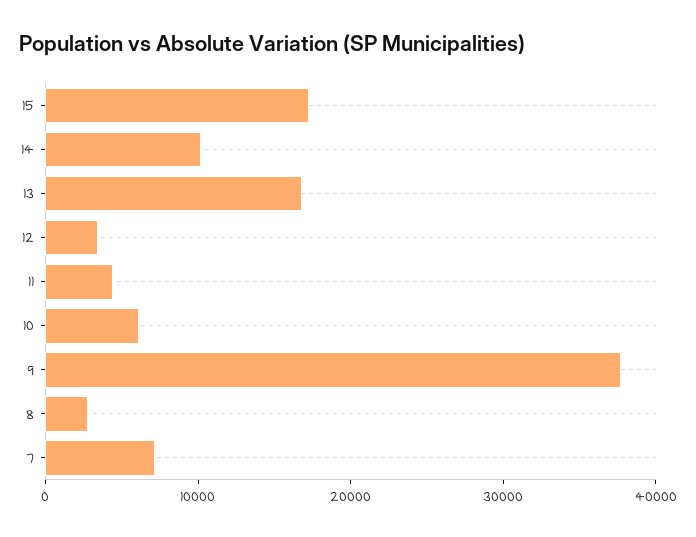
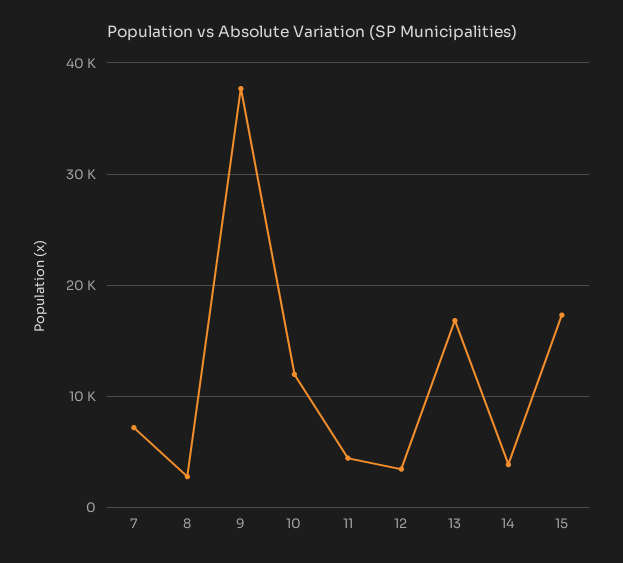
14: 10000 -> 4000
10: 6000 -> 12000

